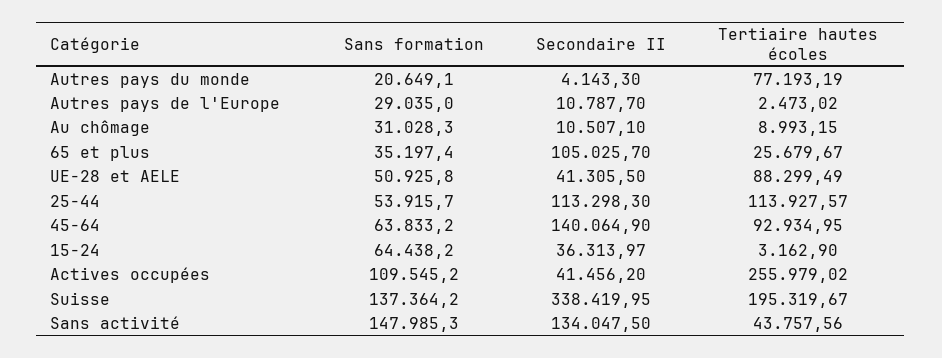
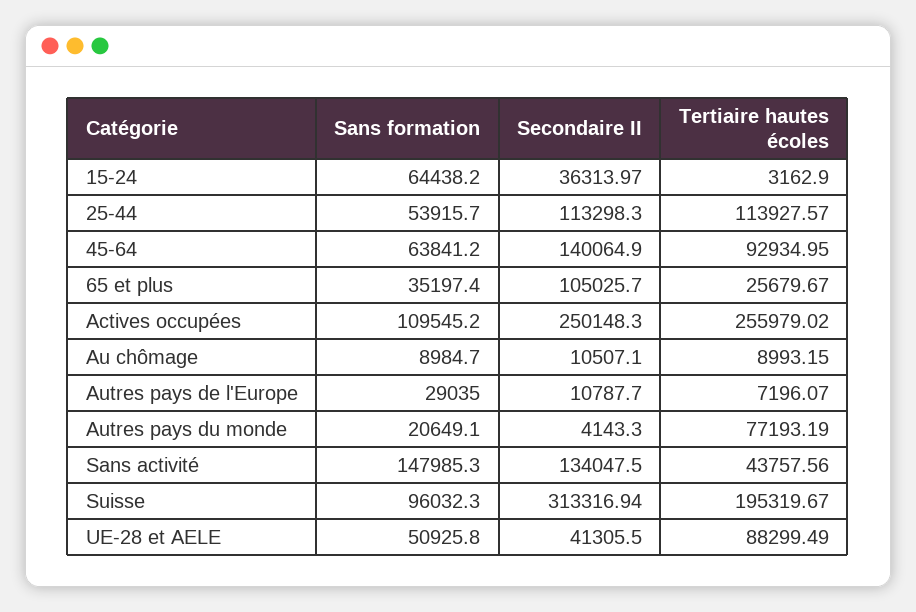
Tertiaire hautes écoles, Autres pays de l'Europe: 2473.02 -> 7196.07
Sans formation, Au chômage: 31028.3 -> 8984.7
Sans formation, 45-64: 63833.2 -> 63841.2
Secondaire II, Actives occupées: 41456.2 -> 250148.3
Sans formation, Suisse: 137364.2 -> 96032.3
Secondaire II, Suisse: 338419.95 -> 313316.94

